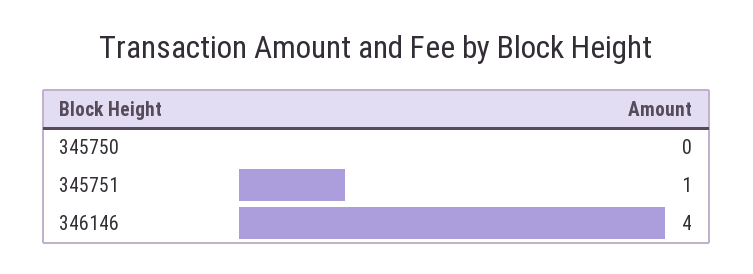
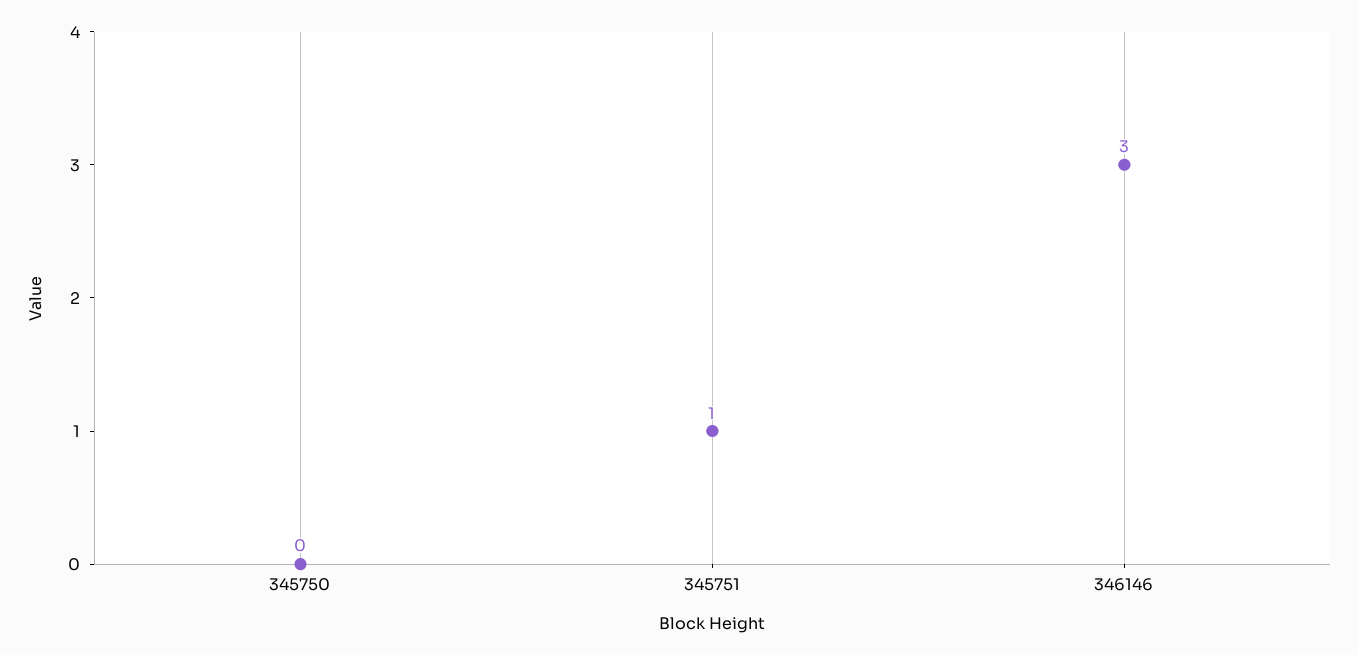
346146: 4 -> 3

